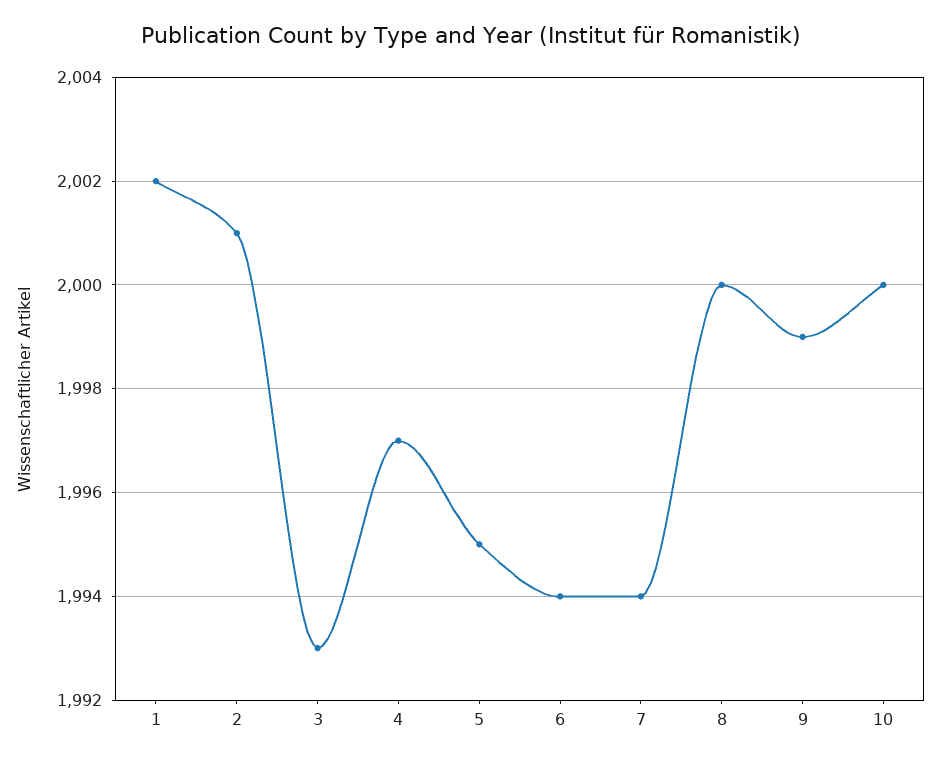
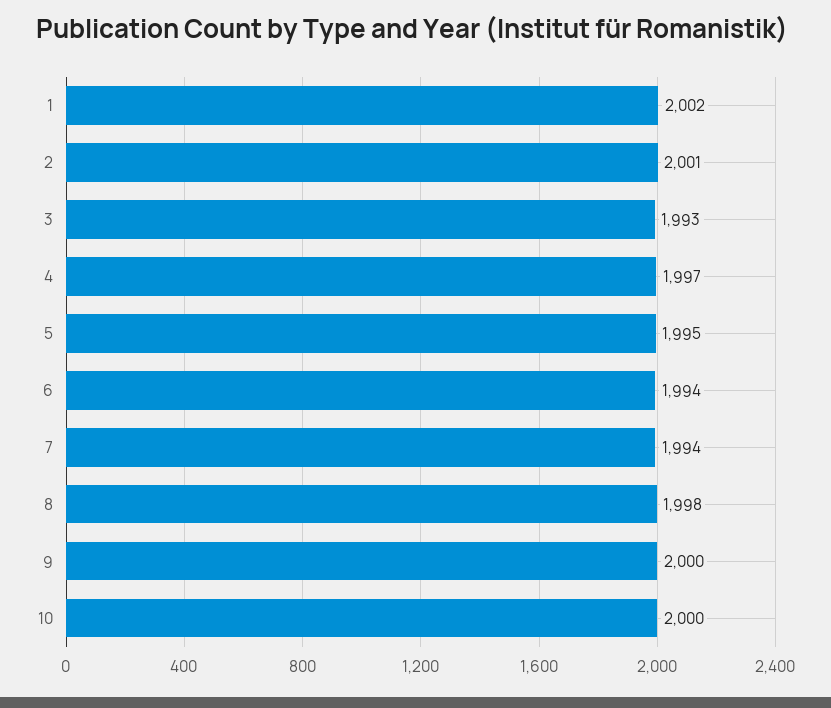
8: 2000 -> 1998
9: 1999 -> 2000

